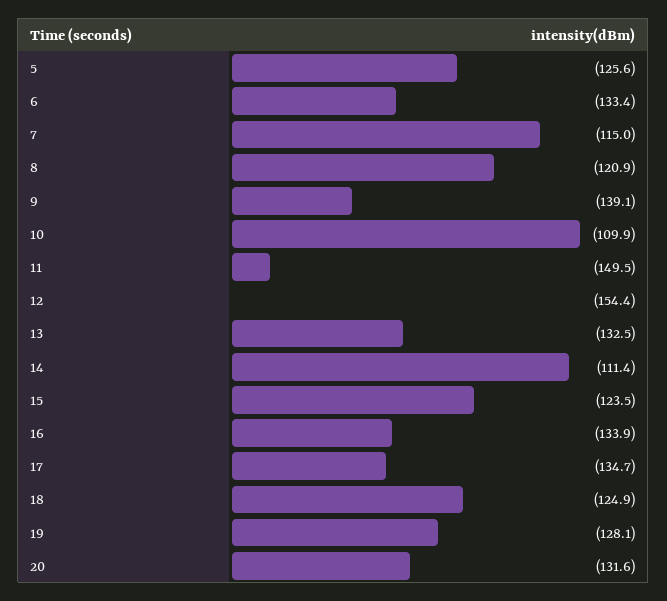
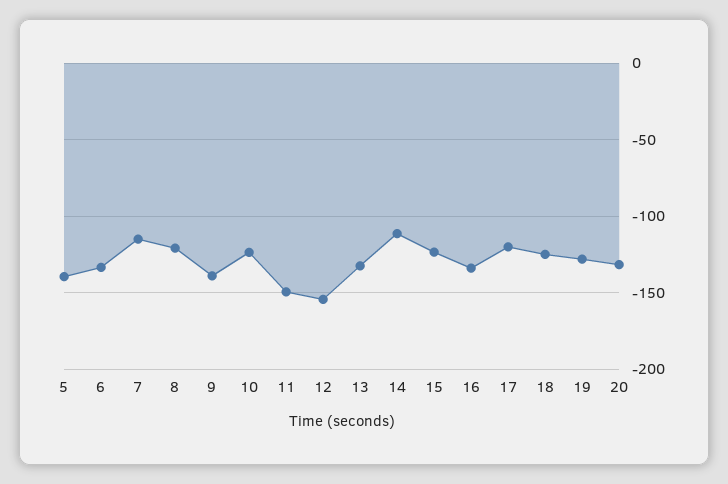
5: -125.6 -> -140
10: -109.9 -> -125
17: -134.7 -> -120

